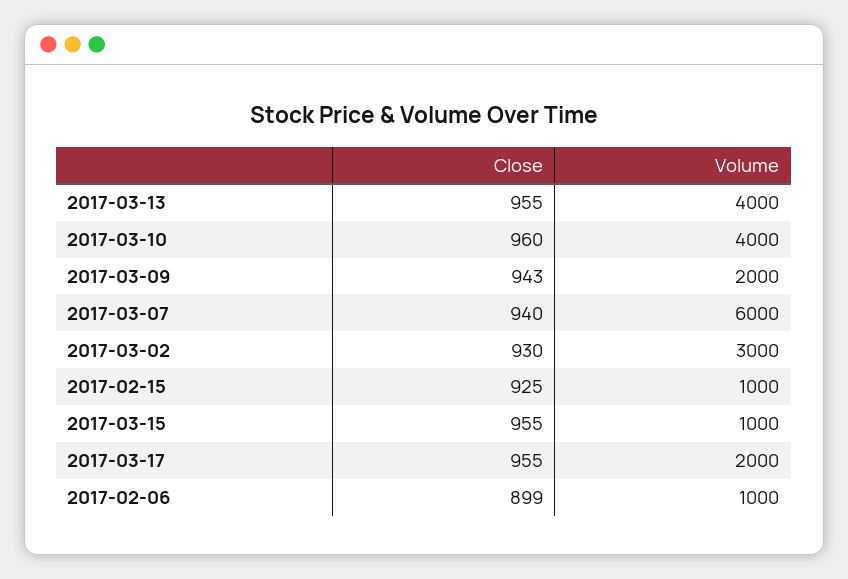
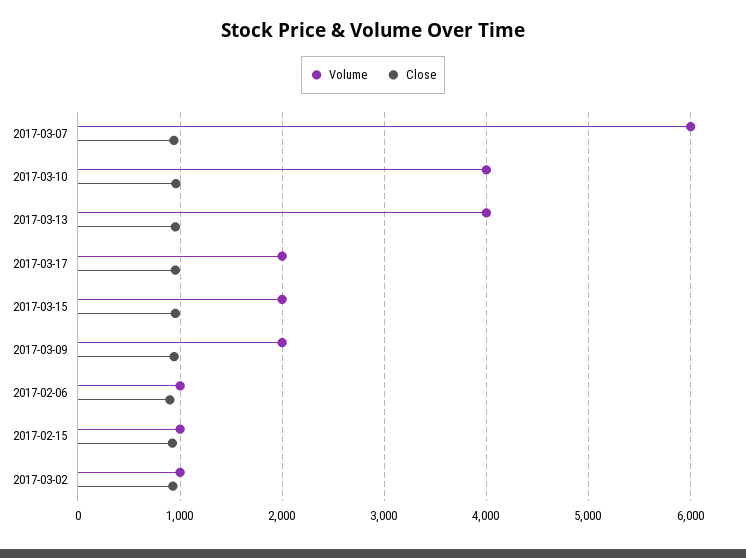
Volume, 2017-03-02: 3000 -> 1000
Volume, 2017-03-15: 1000 -> 2000

